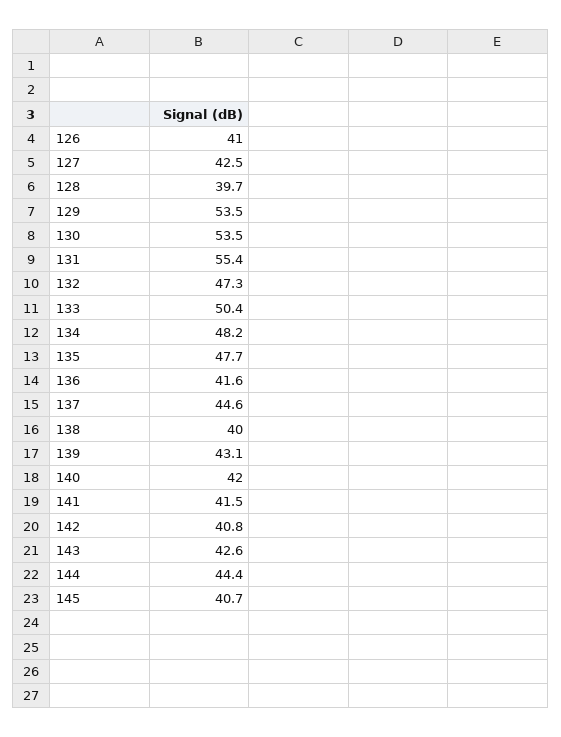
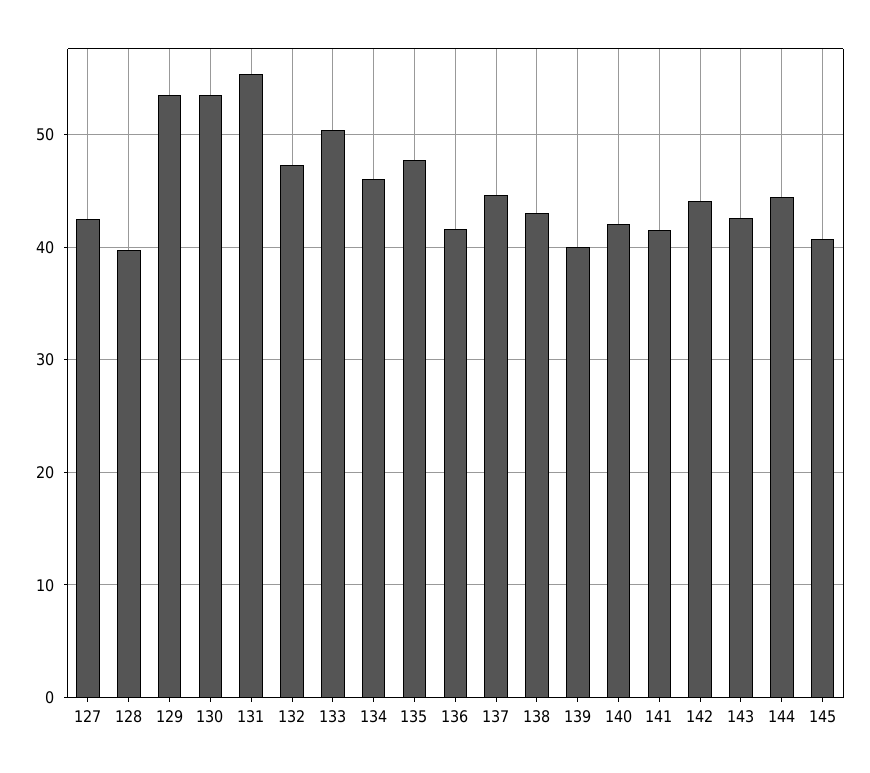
126: 41 -> none
134: 48.2 -> 46
138: 40 -> 43
139: 43.1 -> 40
142: 40.8 -> 44

